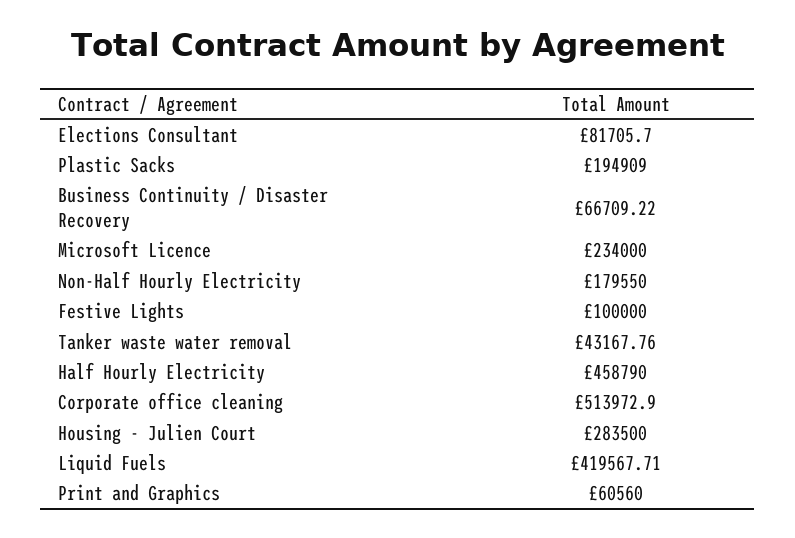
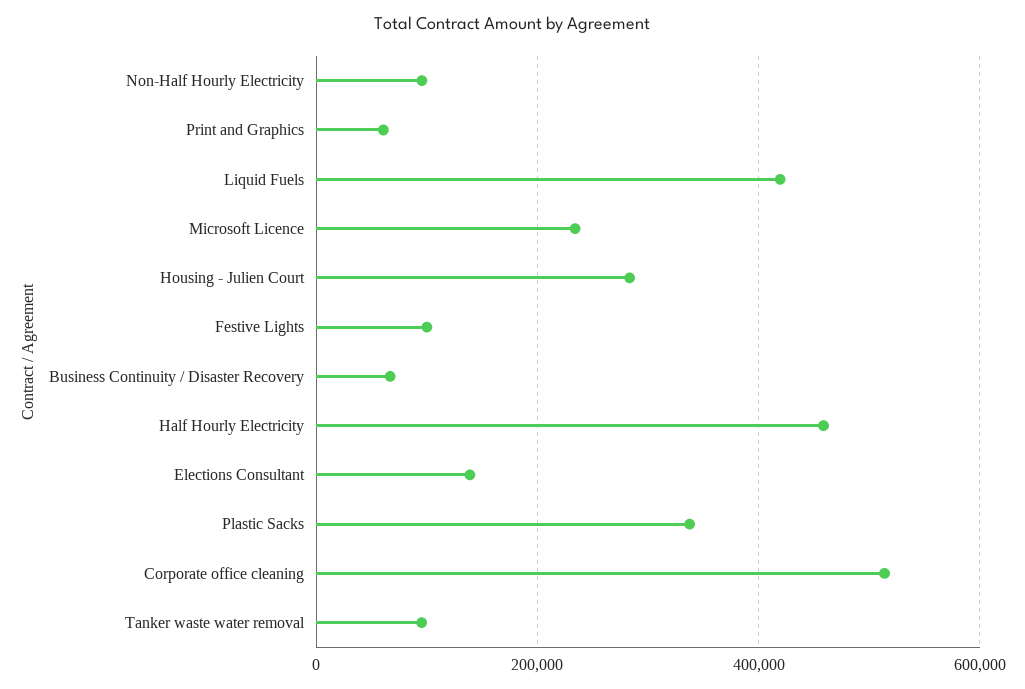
Elections Consultant: 81705.7 -> 140000
Plastic Sacks: 194909 -> 340000
Non-Half Hourly Electricity: 179550 -> 100000
Tanker waste water removal: 43167.76 -> 100000

